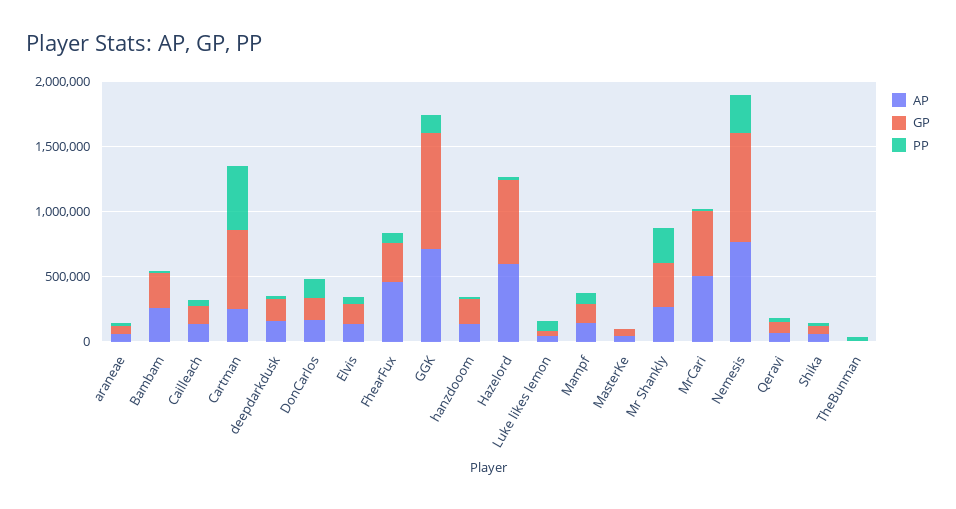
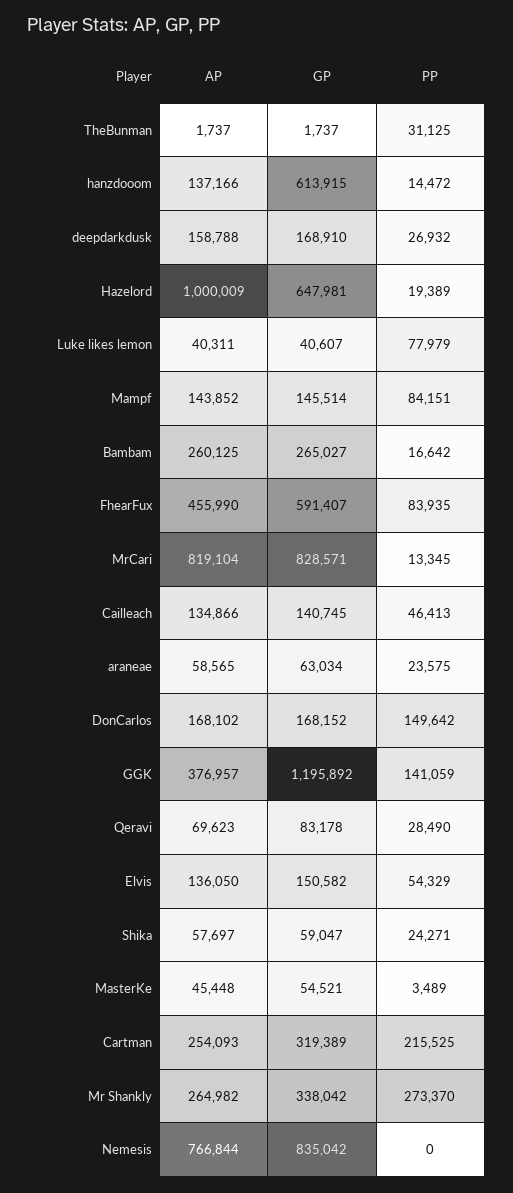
GP, Cartman: 600000 -> 319389
PP, Cartman: 500000 -> 215525
GP, FhearFux: 300000 -> 591407
AP, GGK: 700000 -> 376957
GP, GGK: 900000 -> 1195892
GP, hanzdooom: 200000 -> 613915
AP, Hazelord: 600000 -> 1000009
AP, MrCari: 500000 -> 819104
GP, MrCari: 500000 -> 828571
PP, Nemesis: 300000 -> 0

